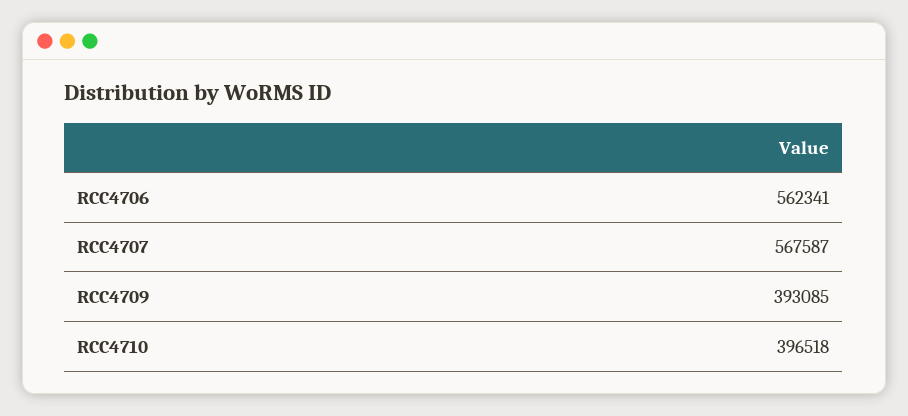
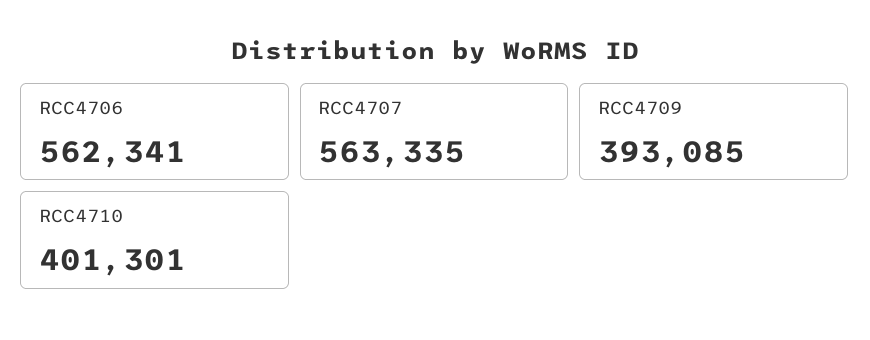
RCC4707: 567587 -> 563335
RCC4710: 396518 -> 401301

